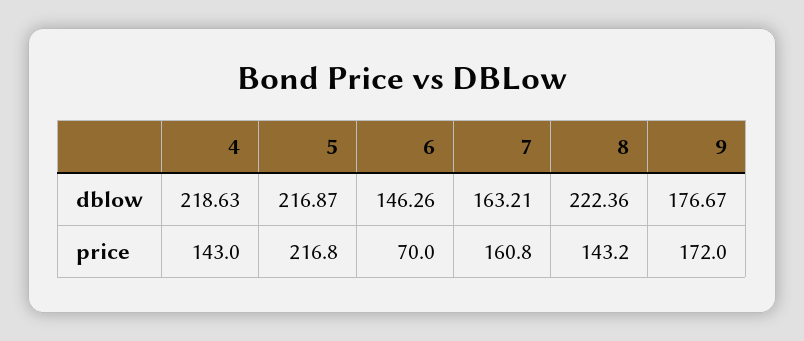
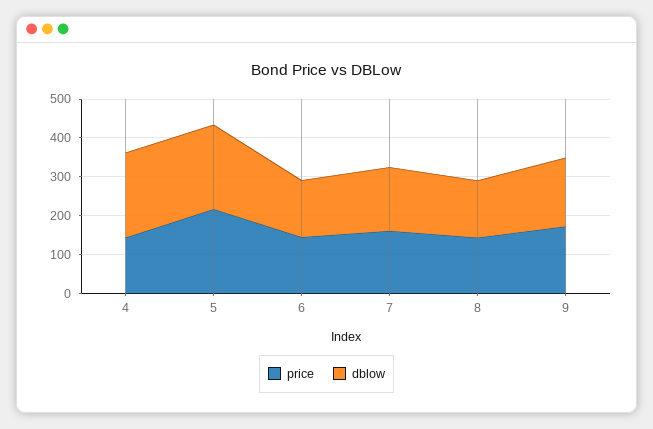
dblow, 8: 222.36 -> 150
price, 6: 70 -> 150

